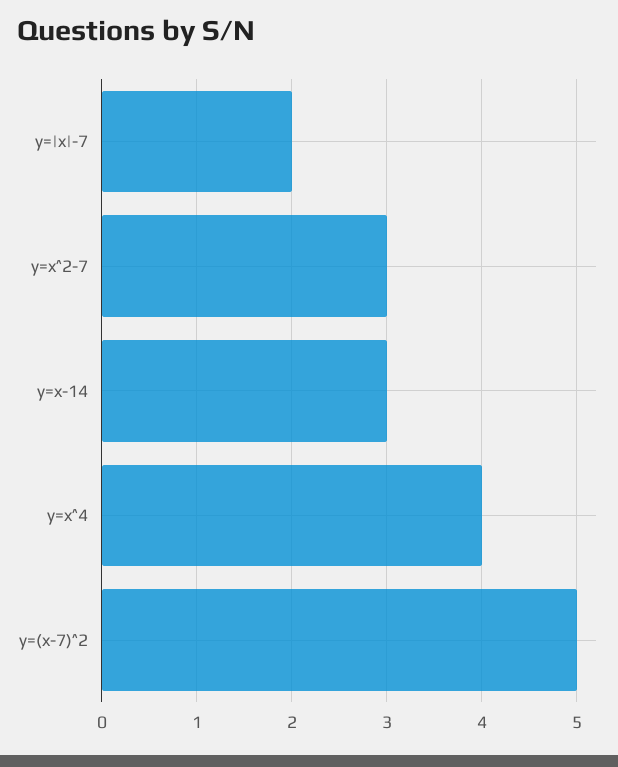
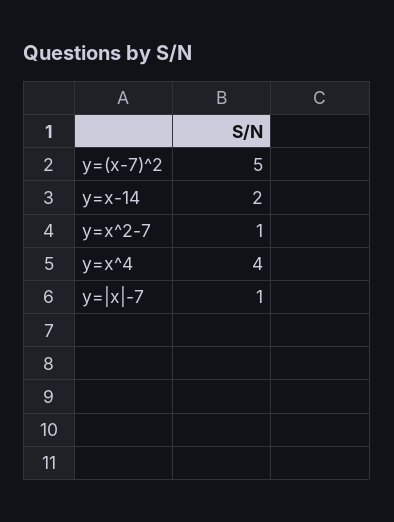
y=|x|-7: 2 -> 1
y=x^2-7: 3 -> 1
y=x-14: 3 -> 2

